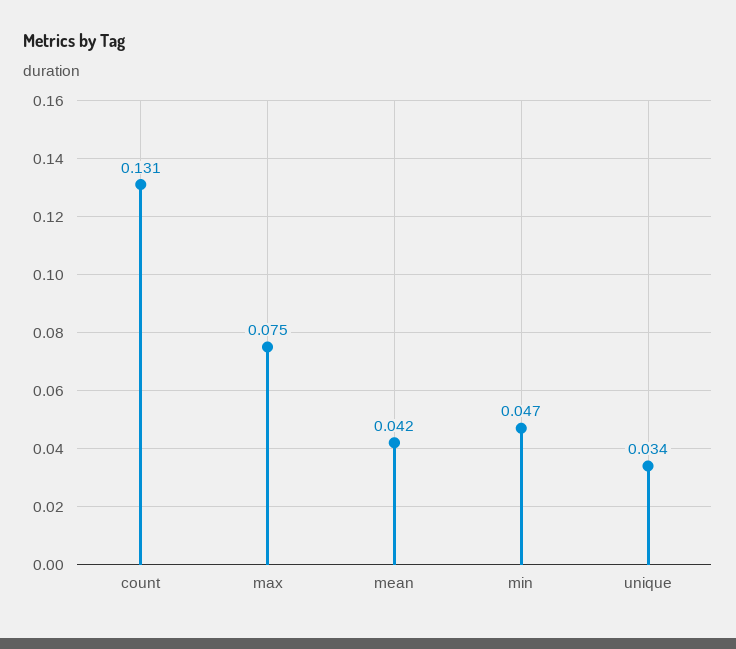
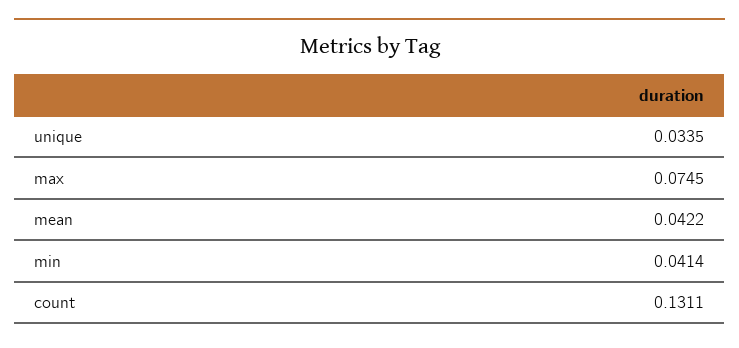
min: 0.047 -> 0.0414

